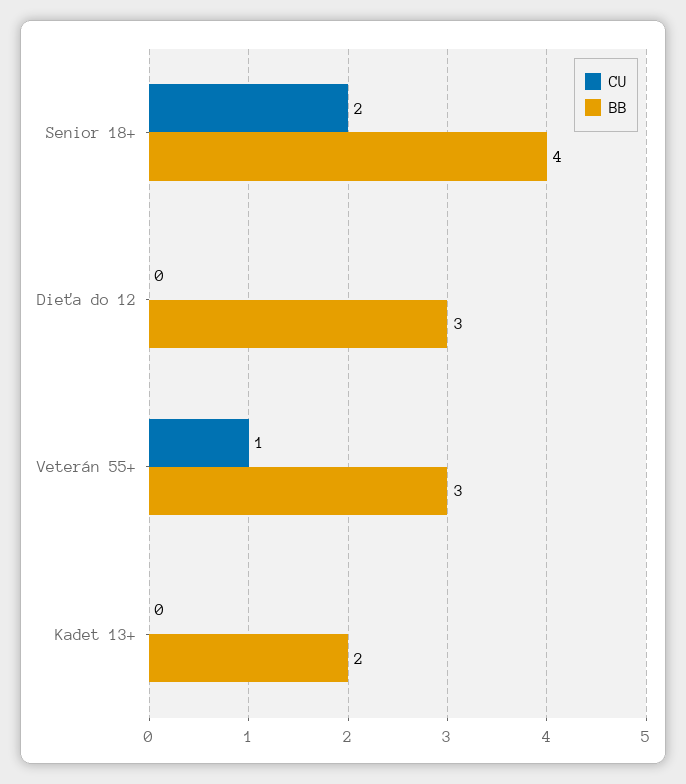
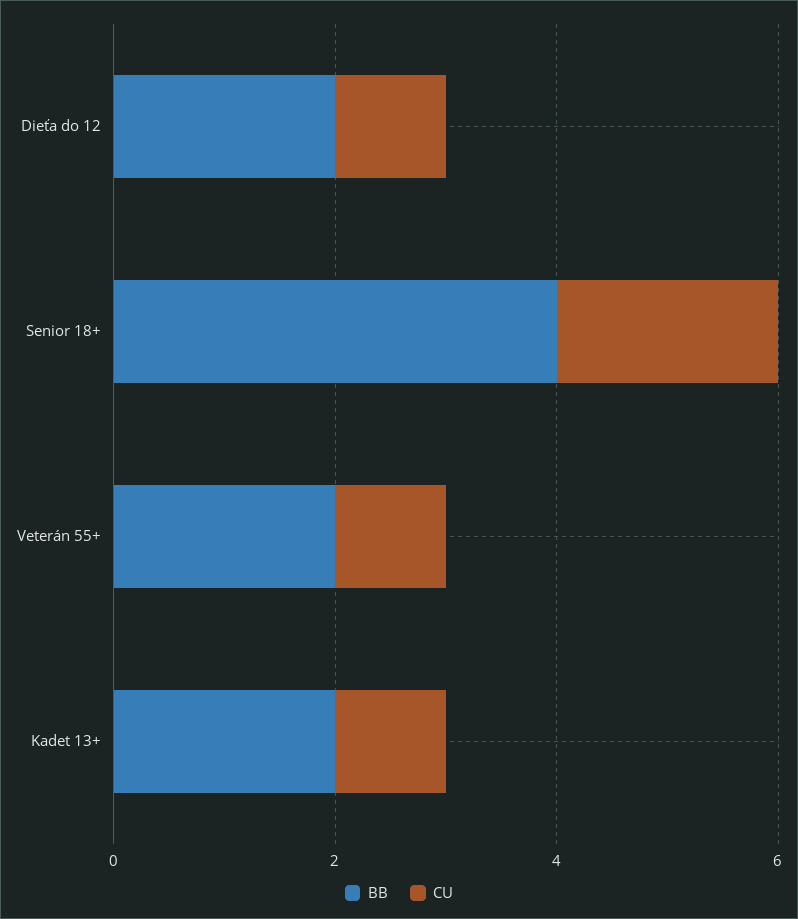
CU, Dieťa do 12: 0 -> 1
BB, Dieťa do 12: 3 -> 2
BB, Veterán 55+: 3 -> 2
CU, Kadet 13+: 0 -> 1

